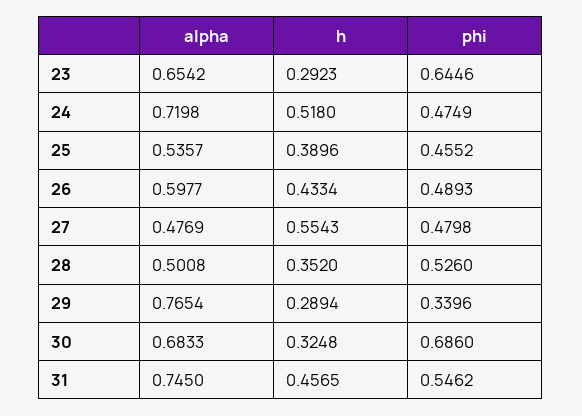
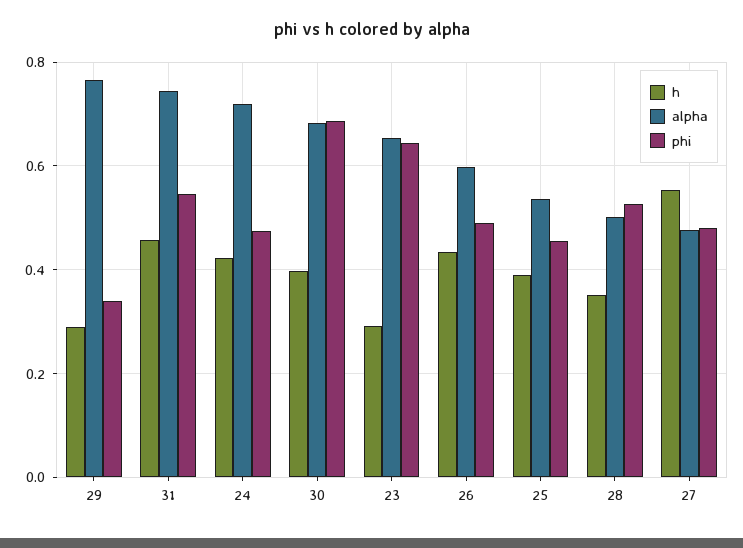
h, 24: 0.518 -> 0.42
h, 30: 0.3248 -> 0.4

